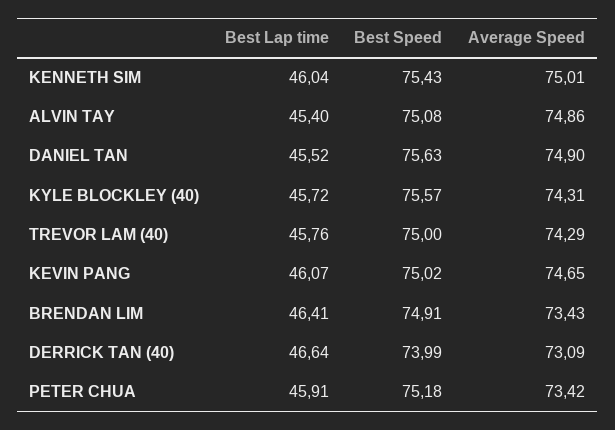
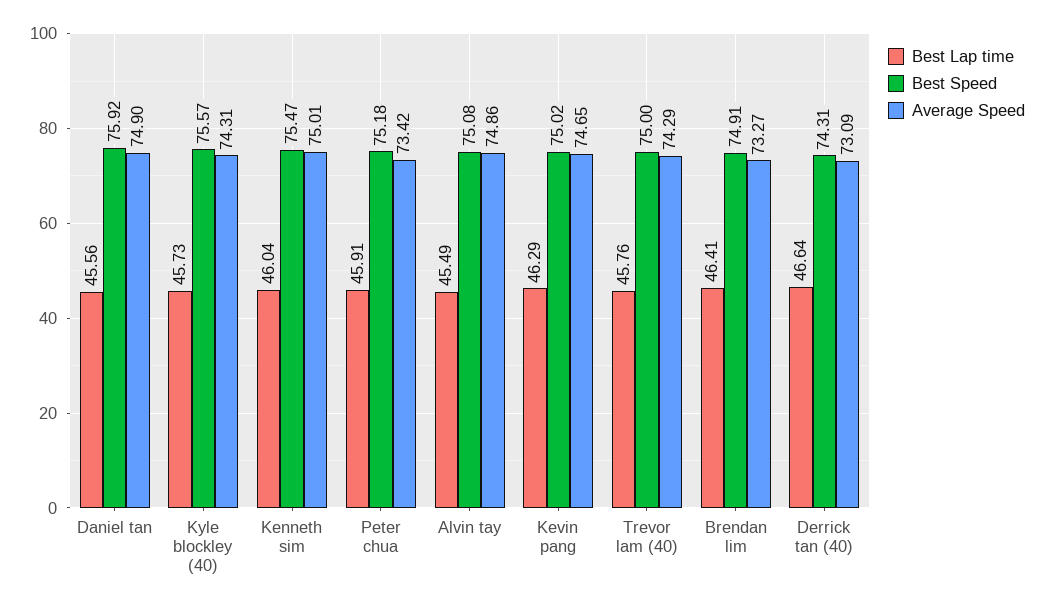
Best Speed, KENNETH SIM: 75.43 -> 75.47
Best Lap time, ALVIN TAY: 45.4 -> 45.49
Best Lap time, DANIEL TAN: 45.52 -> 45.56
Best Speed, DANIEL TAN: 75.63 -> 75.92
Best Lap time, KYLE BLOCKLEY (40): 45.72 -> 45.73
Best Lap time, KEVIN PANG: 46.07 -> 46.29
Average Speed, BRENDAN LIM: 73.43 -> 73.27
Best Speed, DERRICK TAN (40): 73.99 -> 74.31

